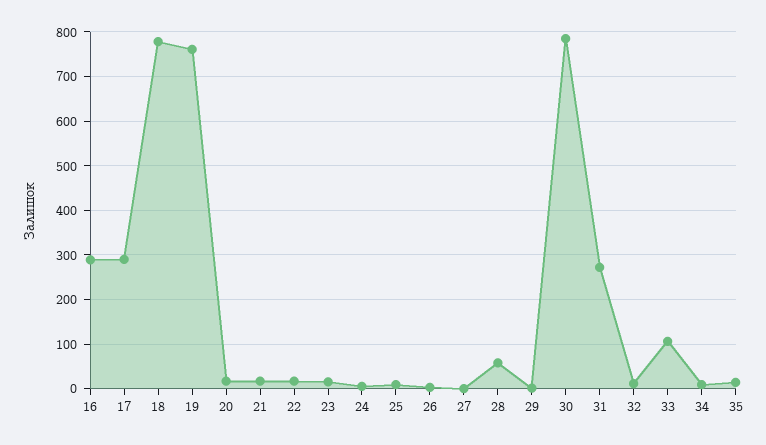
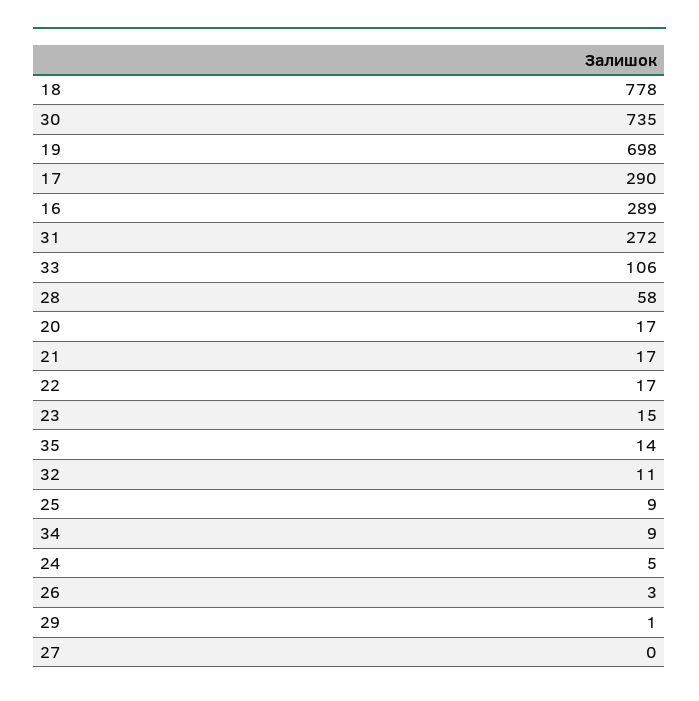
19: 760 -> 698
30: 780 -> 735

